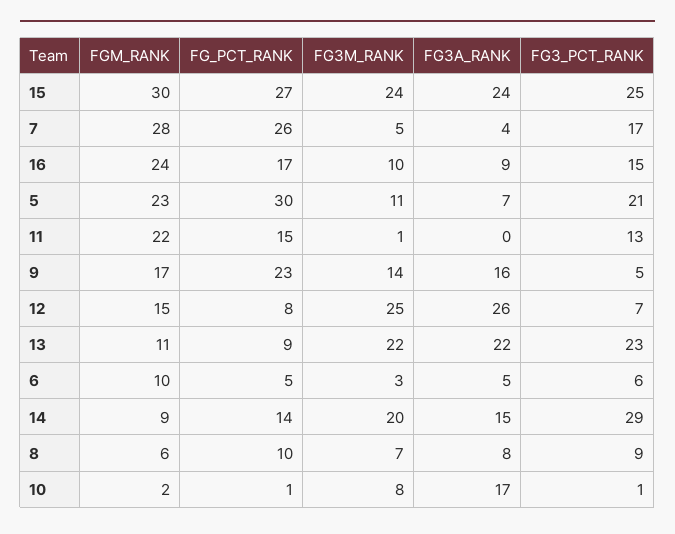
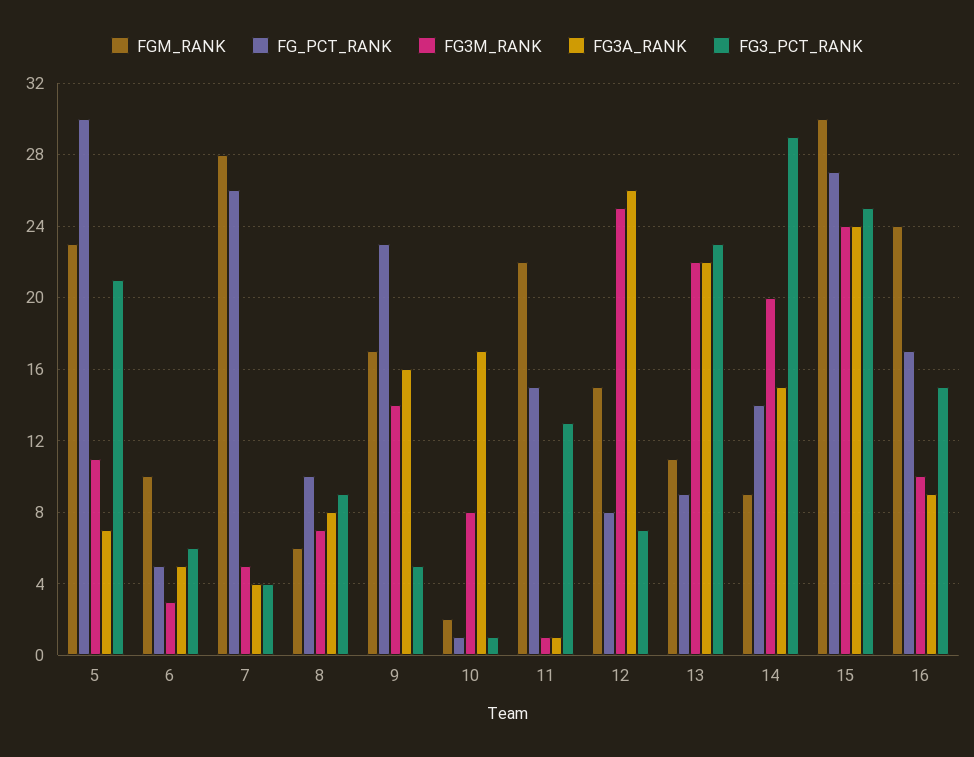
FG3_PCT_RANK, 7: 17 -> 4
FG3A_RANK, 11: 0 -> 1

